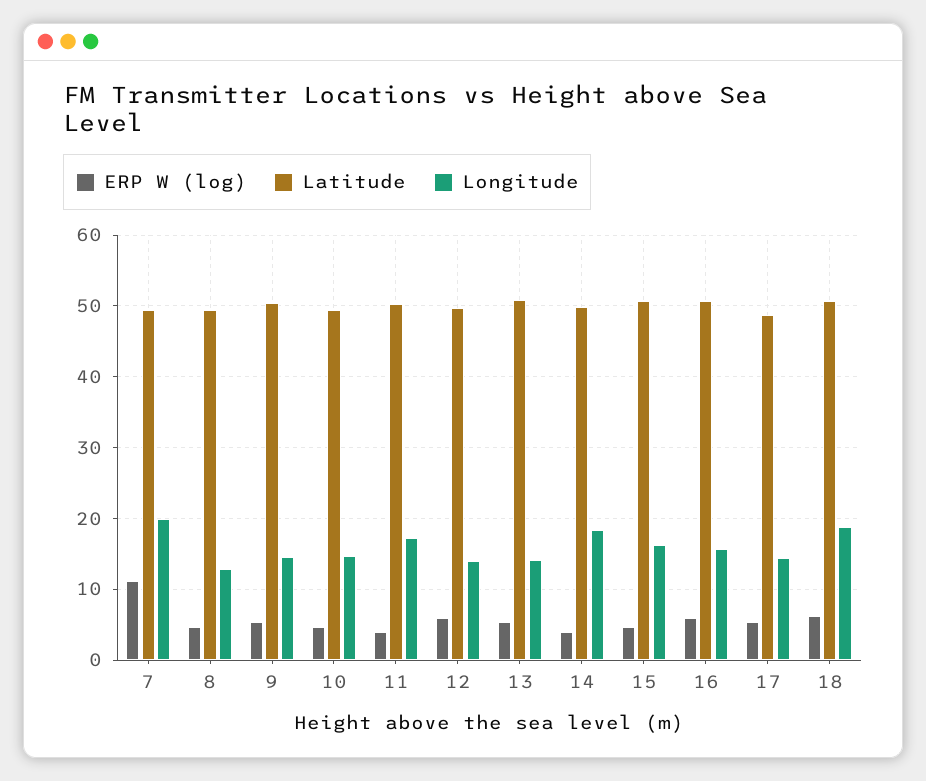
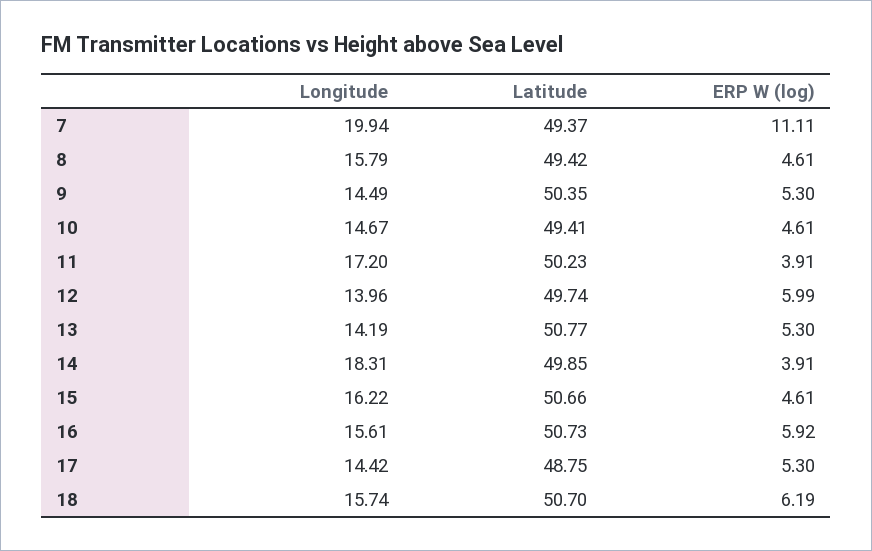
Longitude, 8: 13 -> 15.79
Longitude, 18: 19 -> 15.74

